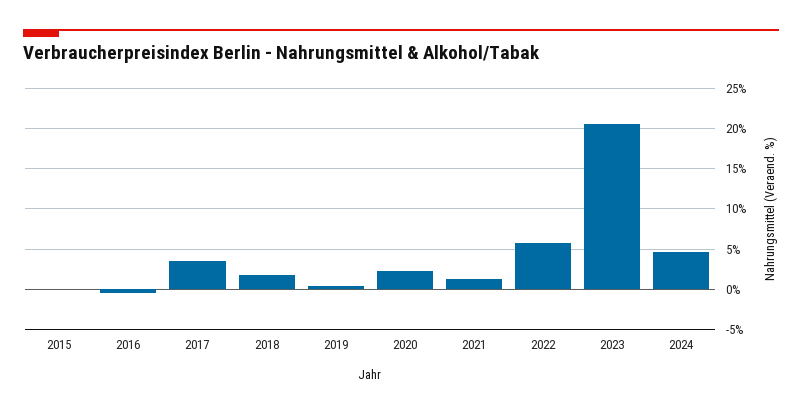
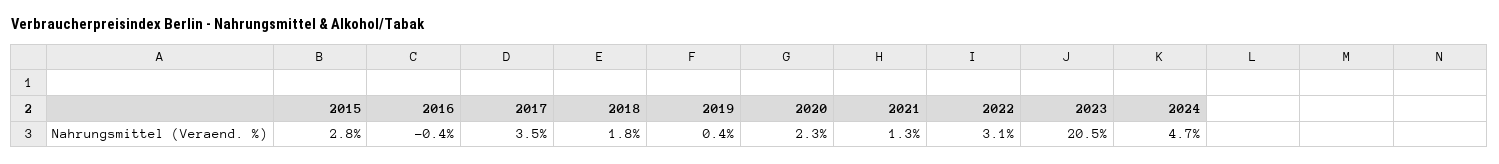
2015: 0 -> 2.8
2022: 6 -> 3.1

